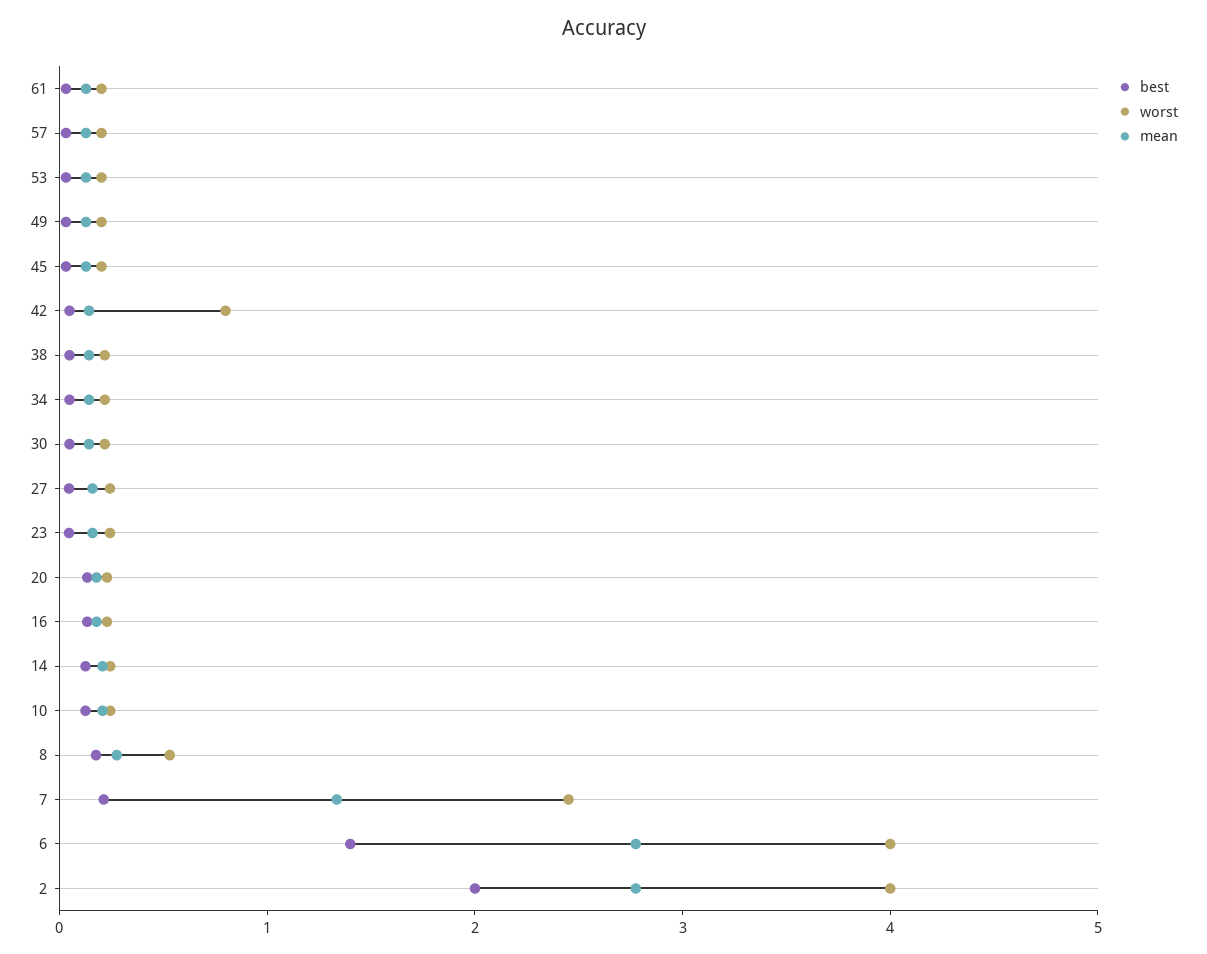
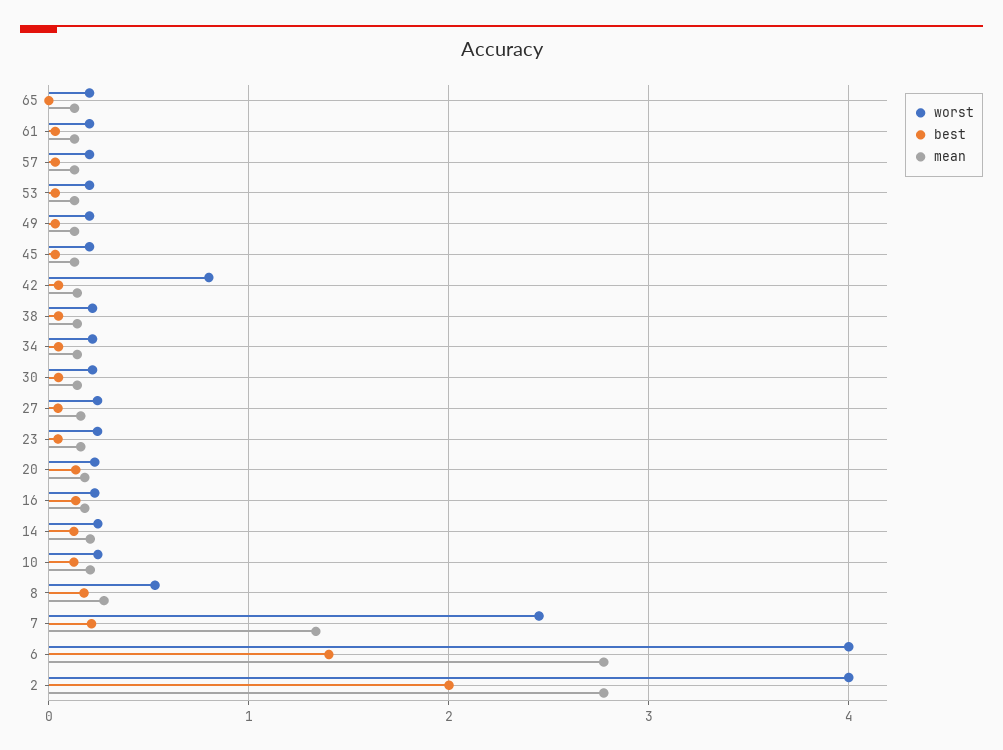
worst, 65: none -> 0.2
best, 65: none -> 0
mean, 65: none -> 0.1

